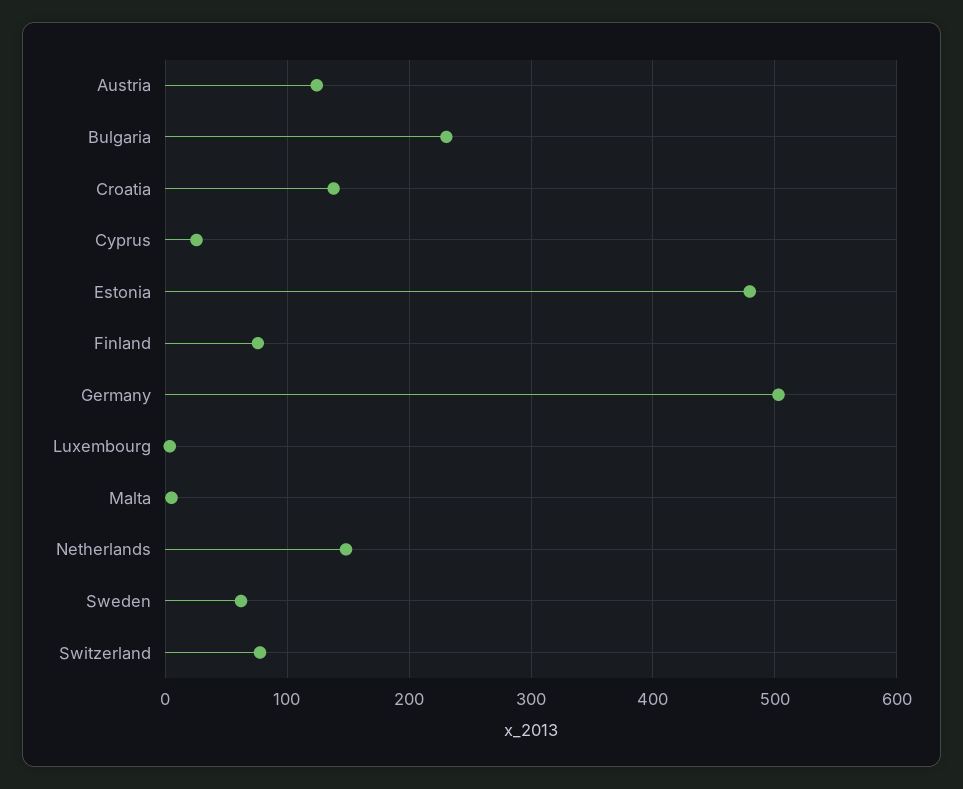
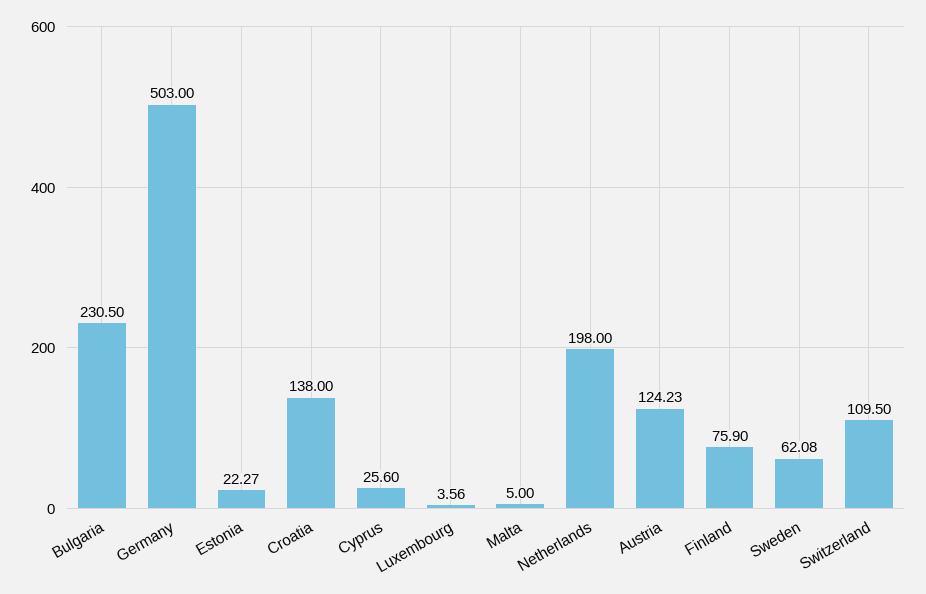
Estonia: 480 -> 22.27
Netherlands: 150 -> 198
Switzerland: 80 -> 109.5

